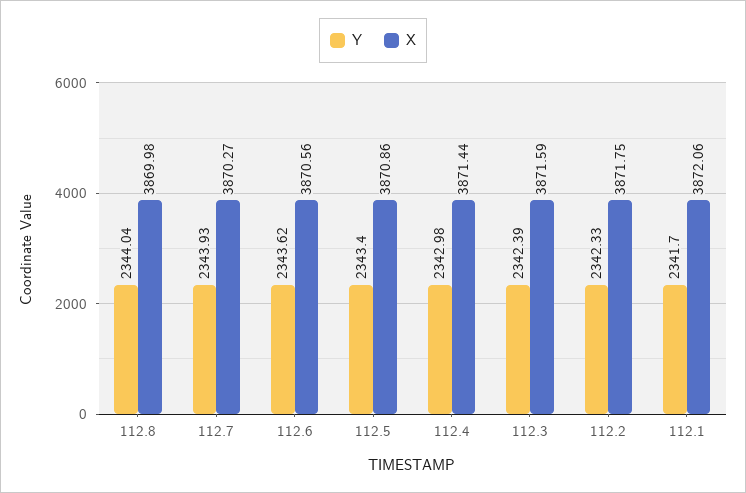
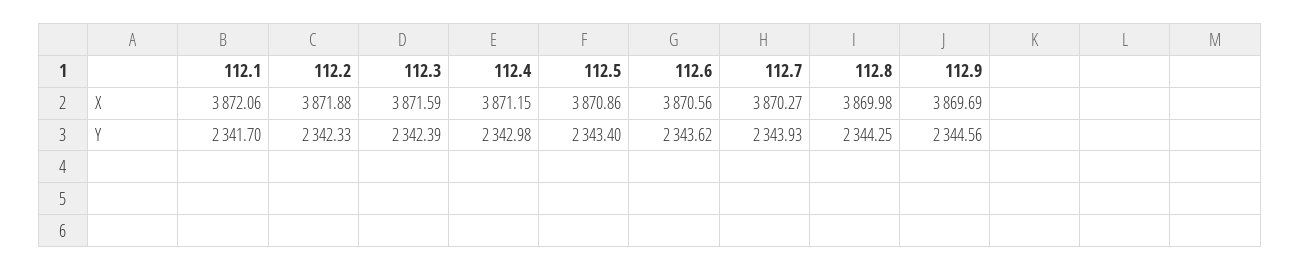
Y, 112.8: 2344.04 -> 2344.25
X, 112.4: 3871.44 -> 3871.15
X, 112.2: 3871.75 -> 3871.88
X, 112.9: none -> 3869.69
Y, 112.9: none -> 2344.56

